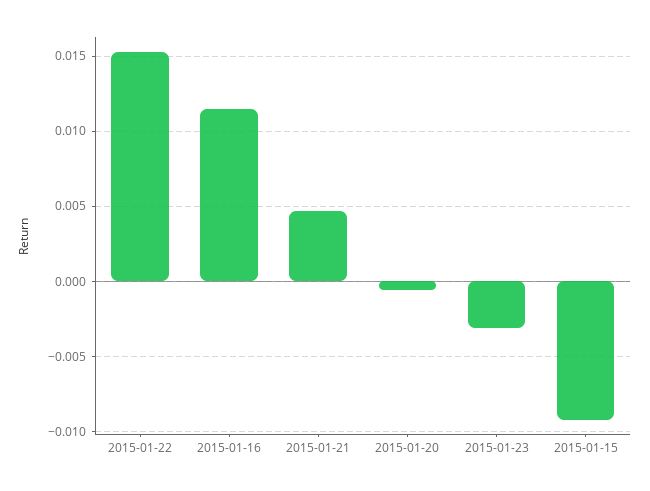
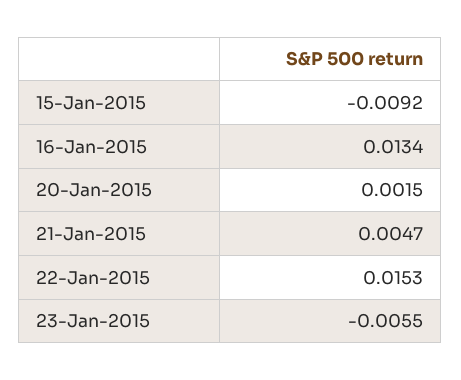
2015-01-16: 0.0115 -> 0.0134
2015-01-20: -0.0005 -> 0.0015
2015-01-23: -0.003 -> -0.0055

